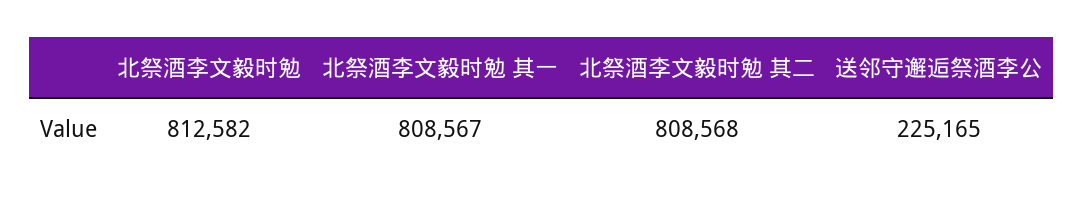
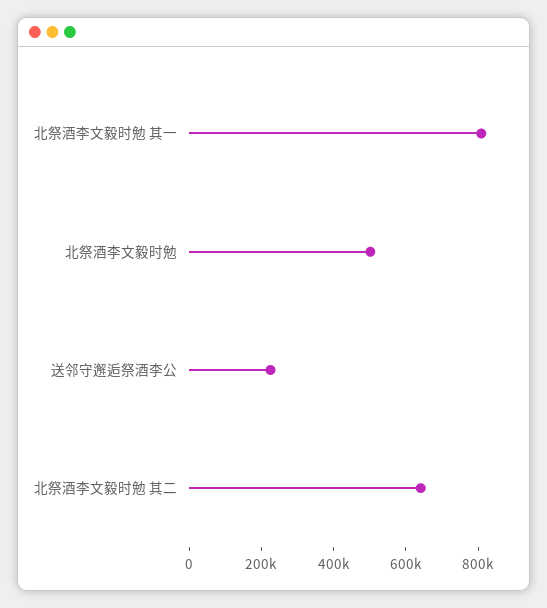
北祭酒李文毅时勉: 812582 -> 500000
北祭酒李文毅时勉 其二: 808568 -> 650000

